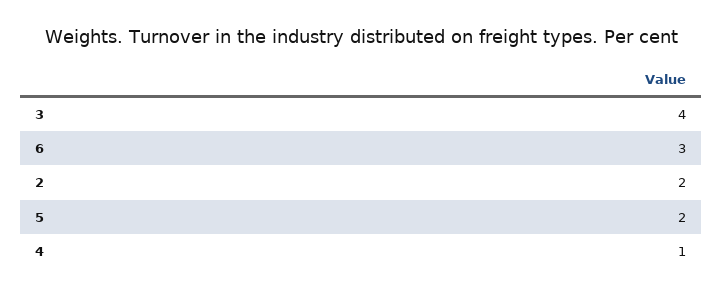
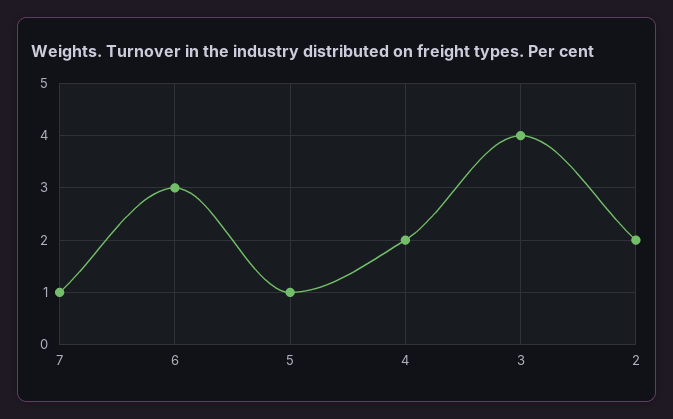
5: 2 -> 1
4: 1 -> 2
7: none -> 1

